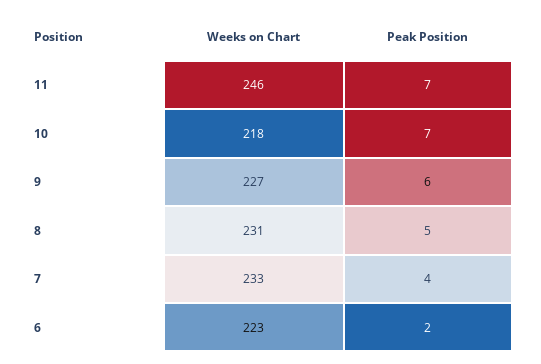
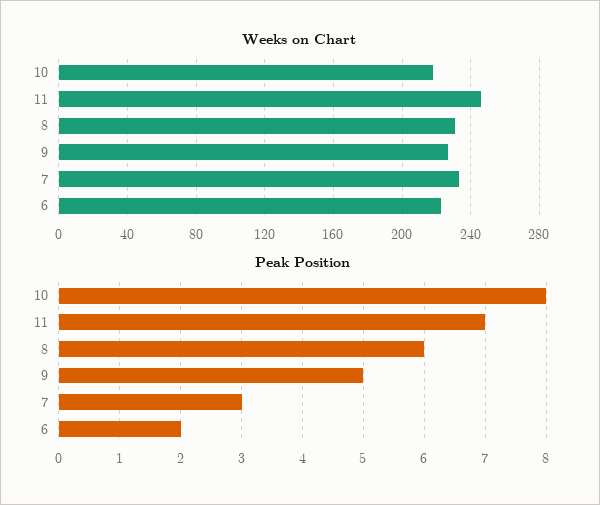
Peak Position, 10: 7 -> 8
Peak Position, 9: 6 -> 5
Peak Position, 8: 5 -> 6
Peak Position, 7: 4 -> 3

